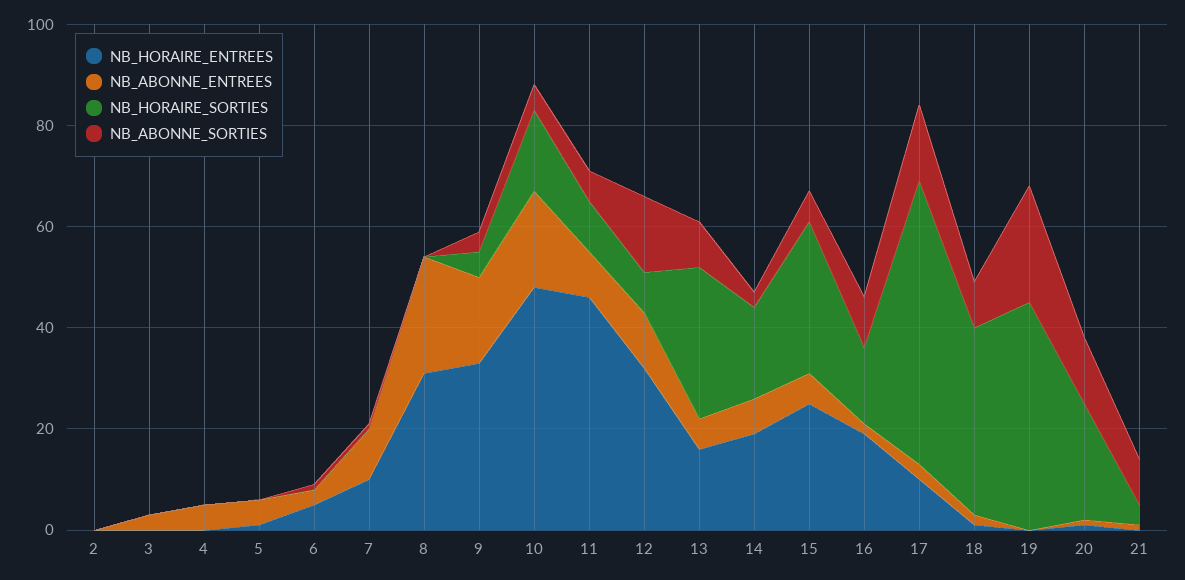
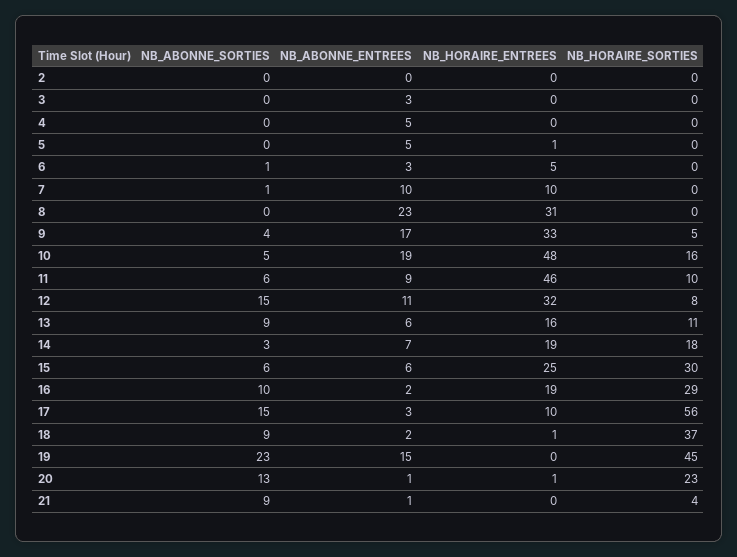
NB_HORAIRE_SORTIES, 13: 30 -> 11
NB_HORAIRE_SORTIES, 16: 15 -> 29
NB_ABONNE_ENTREES, 19: 0 -> 15

